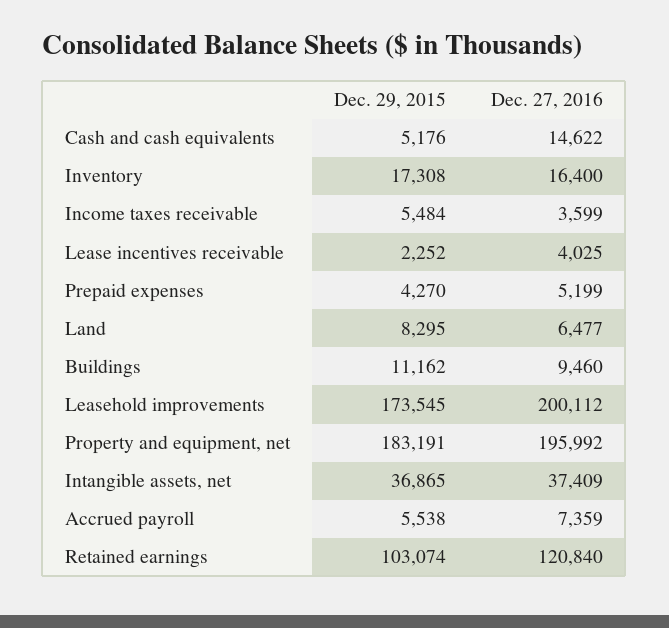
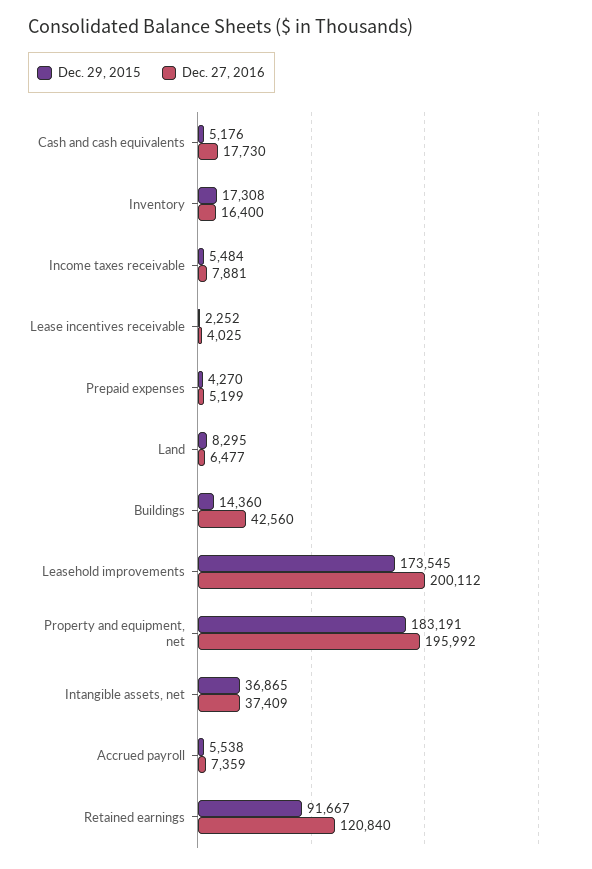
Dec. 27, 2016, Cash and cash equivalents: 14622 -> 17730
Dec. 27, 2016, Income taxes receivable: 3599 -> 7881
Dec. 29, 2015, Buildings: 11162 -> 14360
Dec. 27, 2016, Buildings: 9460 -> 42560
Dec. 29, 2015, Retained earnings: 103074 -> 91667

